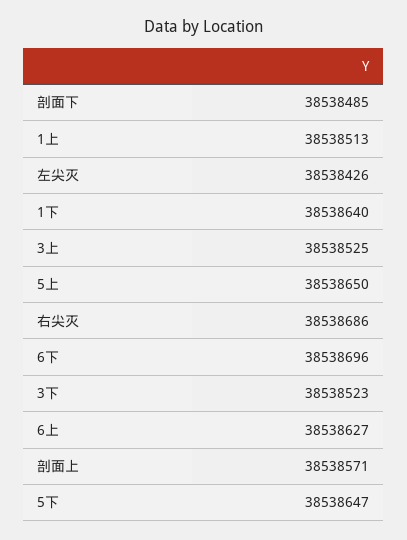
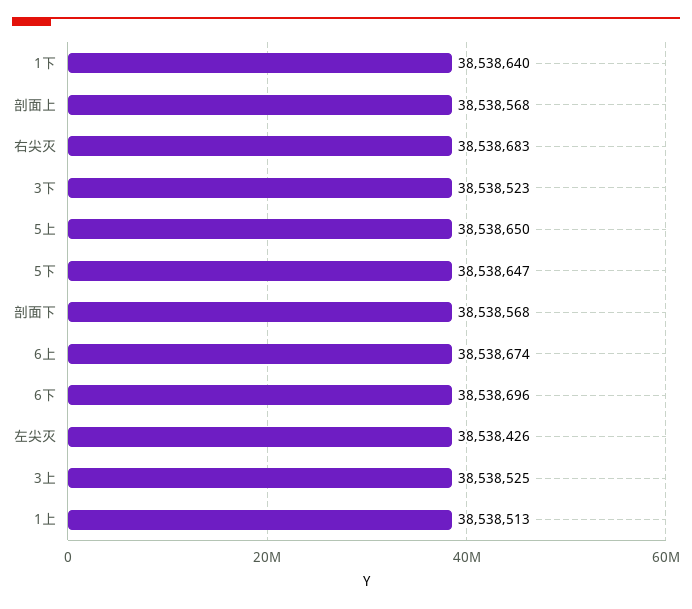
剖面下: 38538485 -> 38538568
右尖灭: 38538686 -> 38538683
6上: 38538627 -> 38538674
剖面上: 38538571 -> 38538568

